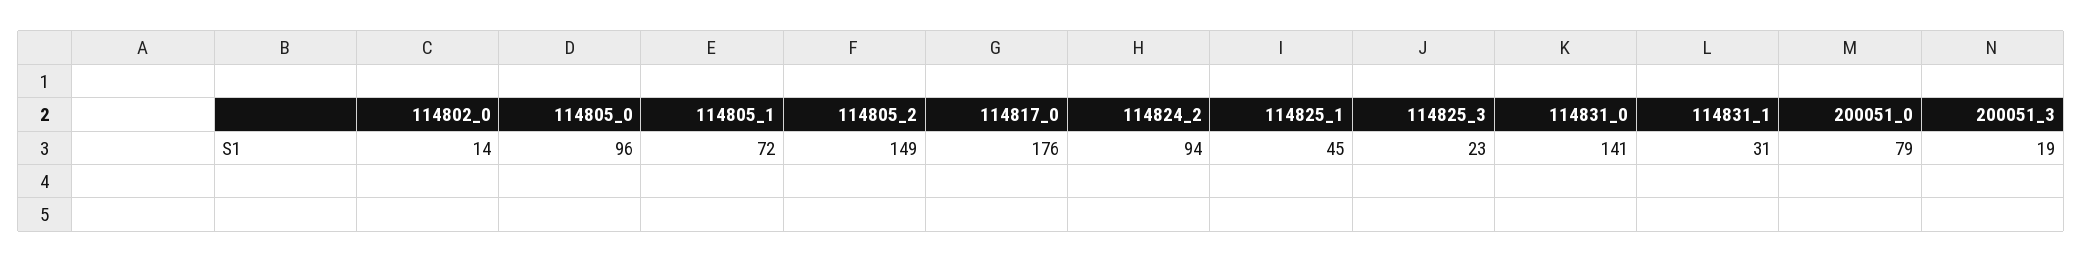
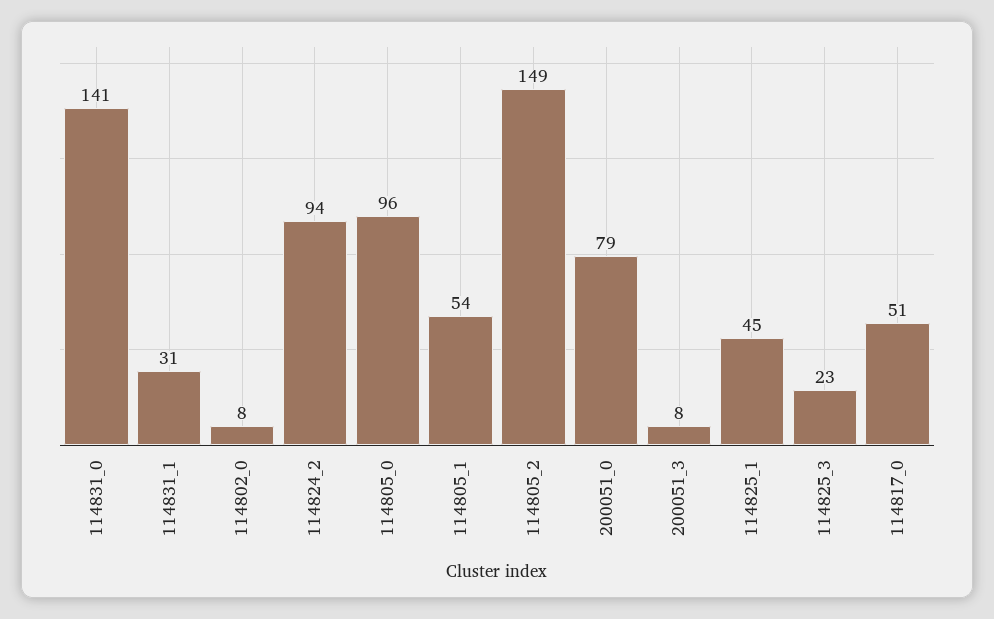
114802_0: 14 -> 8
114805_1: 72 -> 54
114817_0: 176 -> 51
200051_3: 19 -> 8

